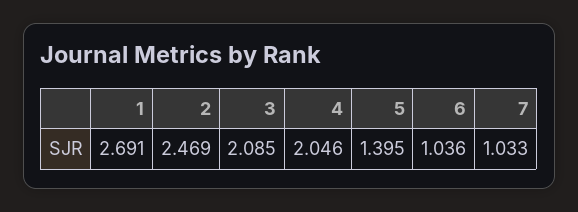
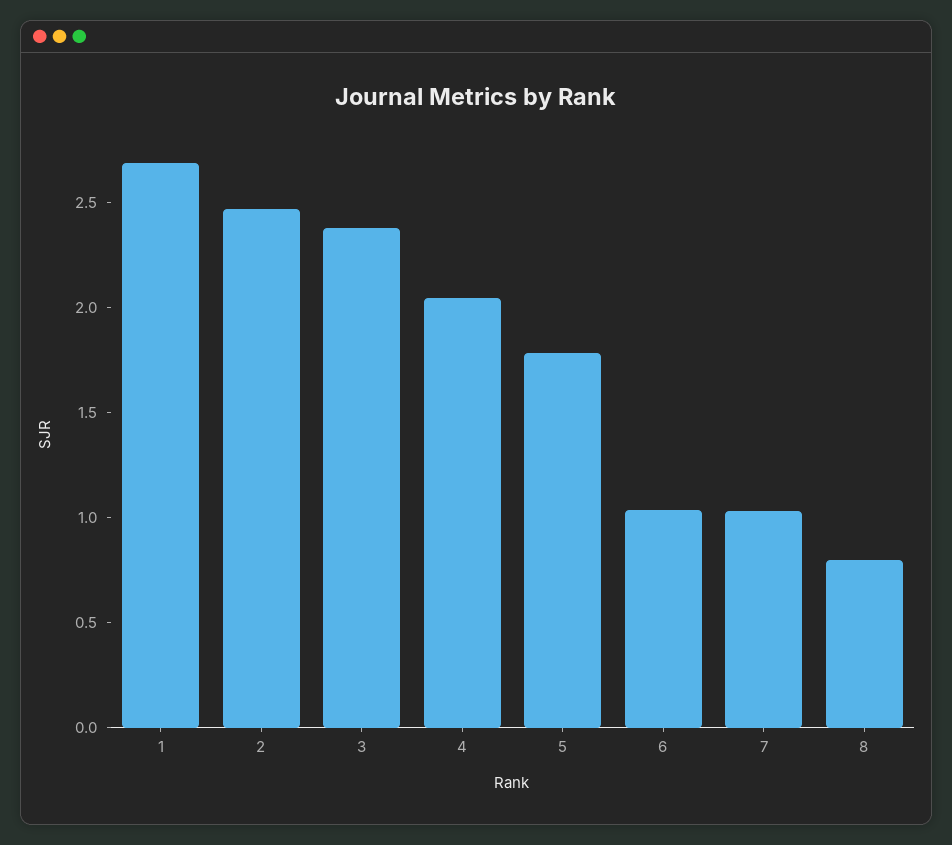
3: 2.085 -> 2.4
5: 1.395 -> 1.8
8: none -> 0.8

